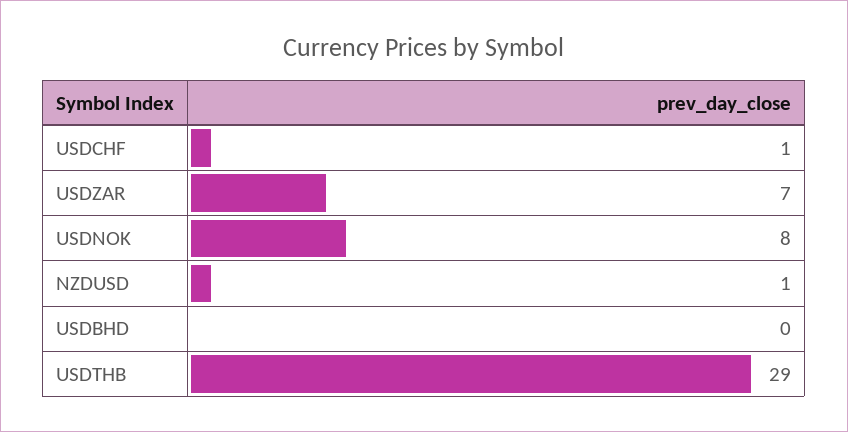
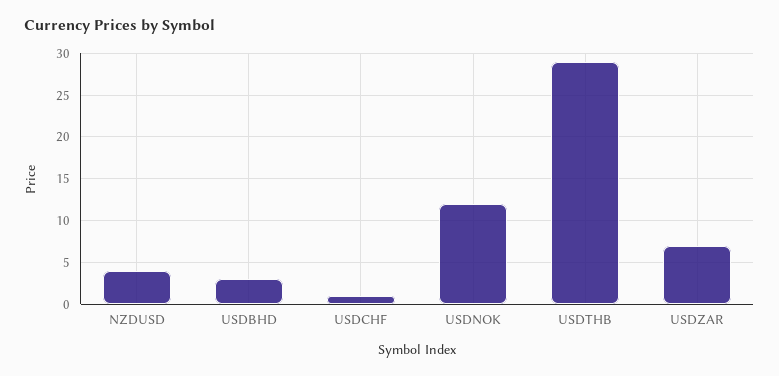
USDNOK: 8 -> 12
NZDUSD: 1 -> 4
USDBHD: 0 -> 3

